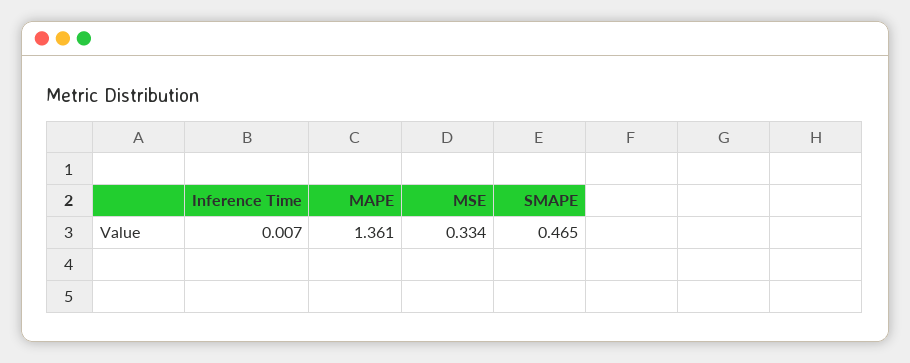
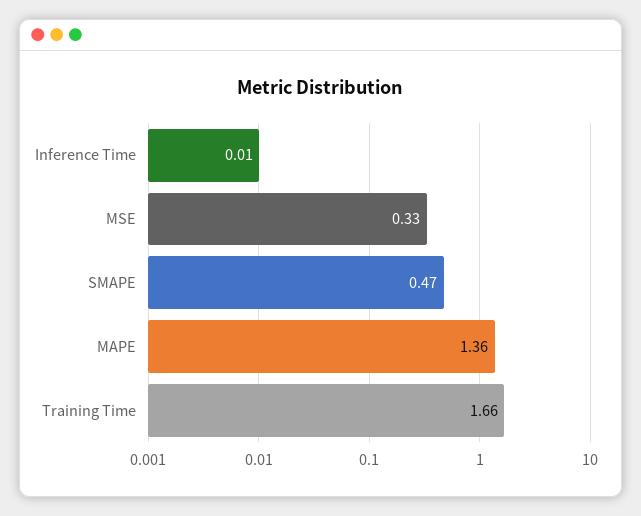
Training Time: none -> 1.66

